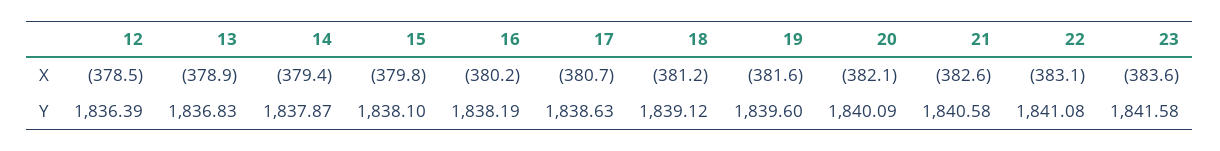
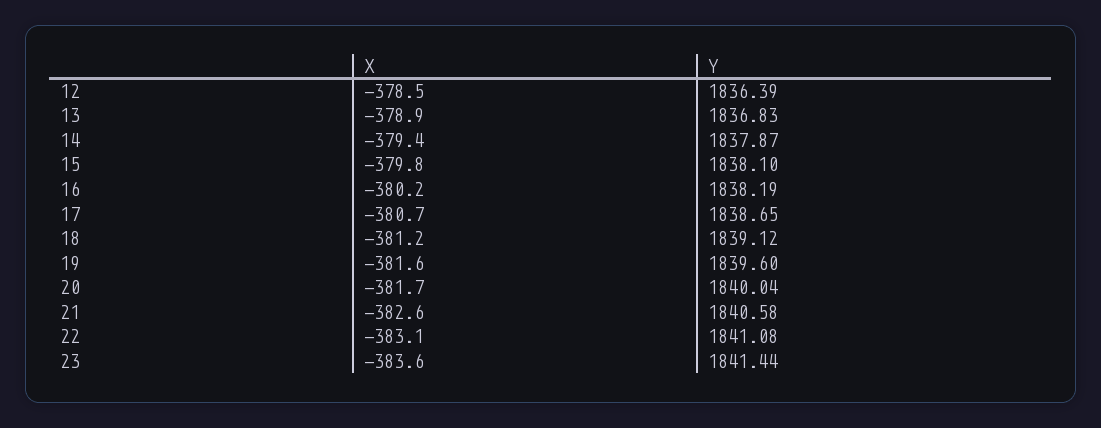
20, X: -382.1 -> -381.7
17, Y: 1838.63 -> 1838.65
20, Y: 1840.09 -> 1840.04
23, Y: 1841.58 -> 1841.44

